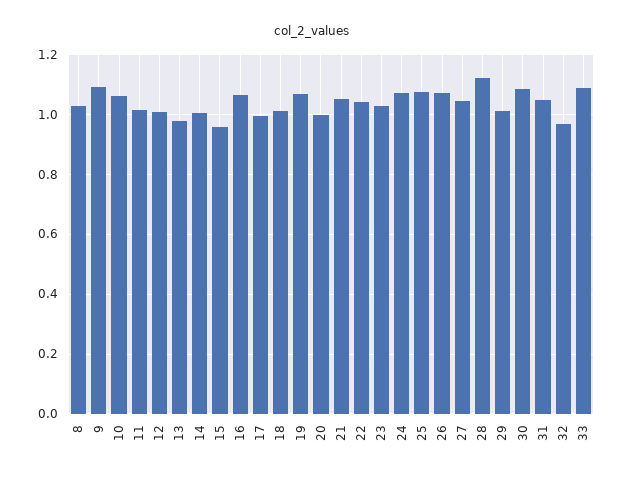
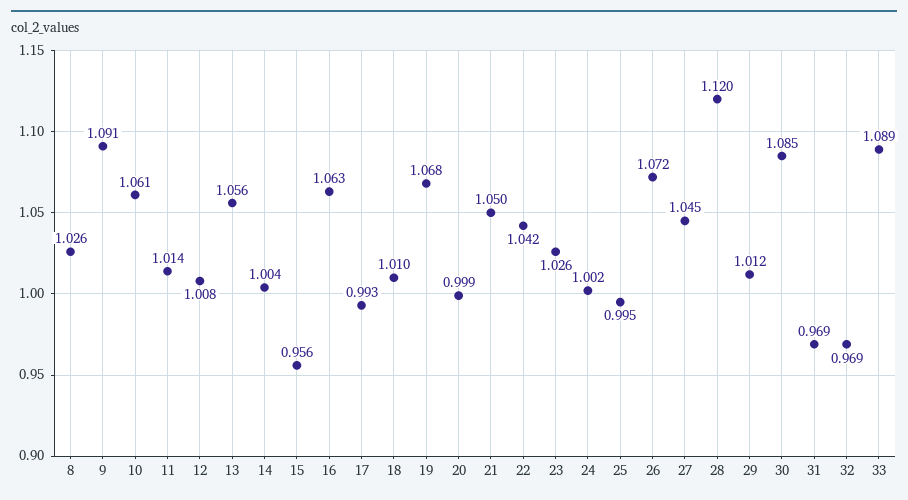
13: 0.975 -> 1.056
24: 1.075 -> 1.002
25: 1.075 -> 0.995
31: 1.05 -> 0.969

